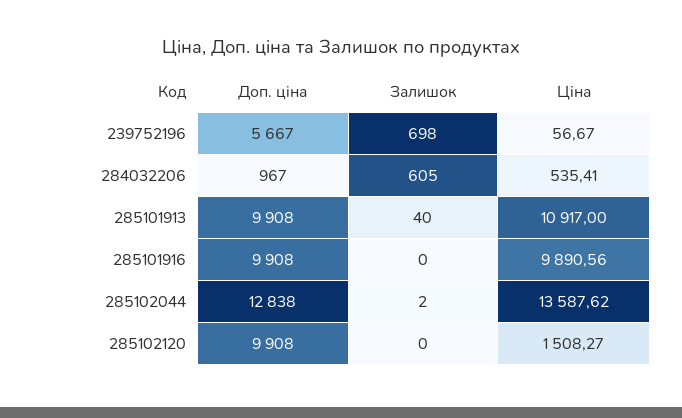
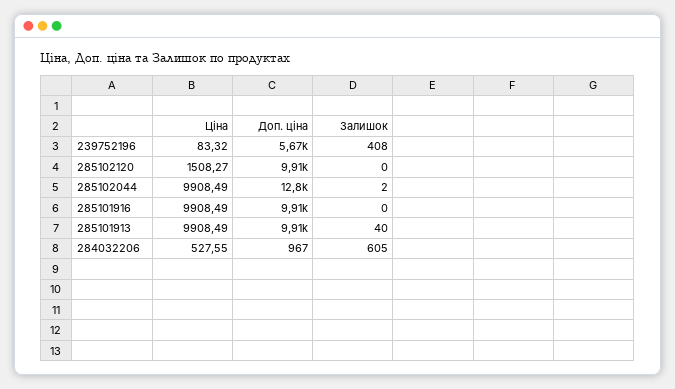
Залишок, 239752196: 698 -> 408
Ціна, 239752196: 56.67 -> 83.32
Ціна, 284032206: 535.41 -> 527.55
Ціна, 285101913: 10917 -> 9908.49
Ціна, 285101916: 9890.56 -> 9908.49
Ціна, 285102044: 13587.62 -> 9908.49

